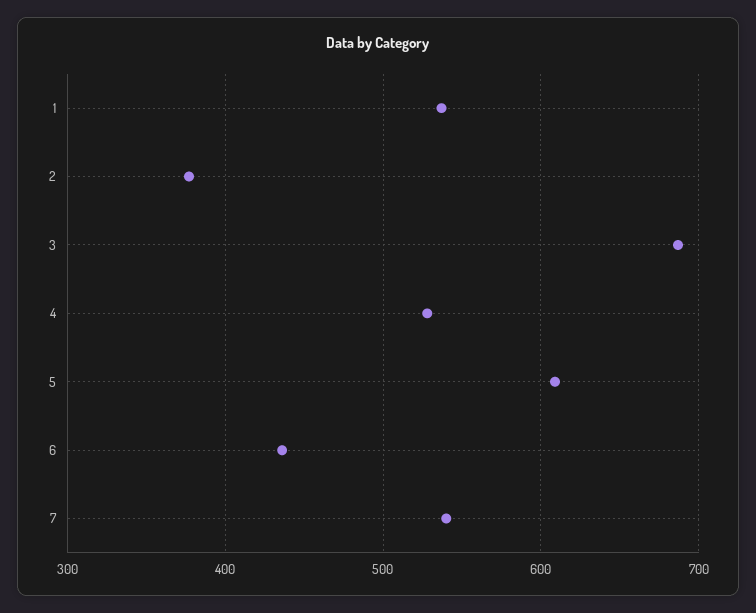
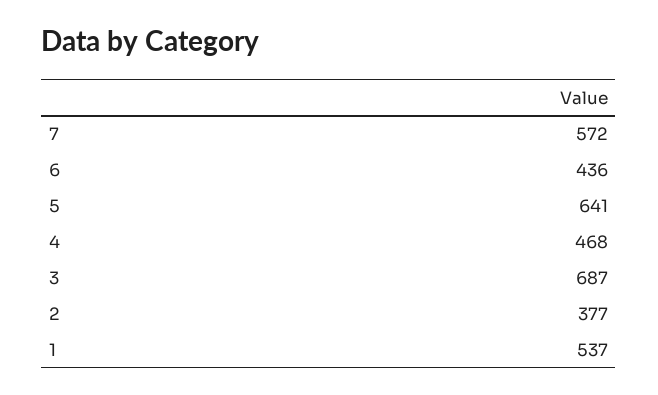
4: 530 -> 468
5: 610 -> 641
7: 540 -> 572

